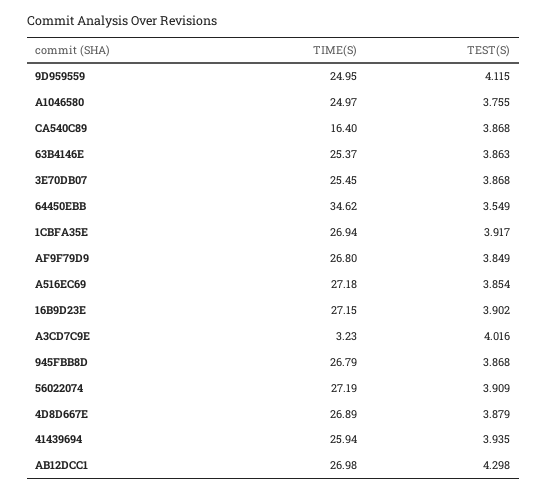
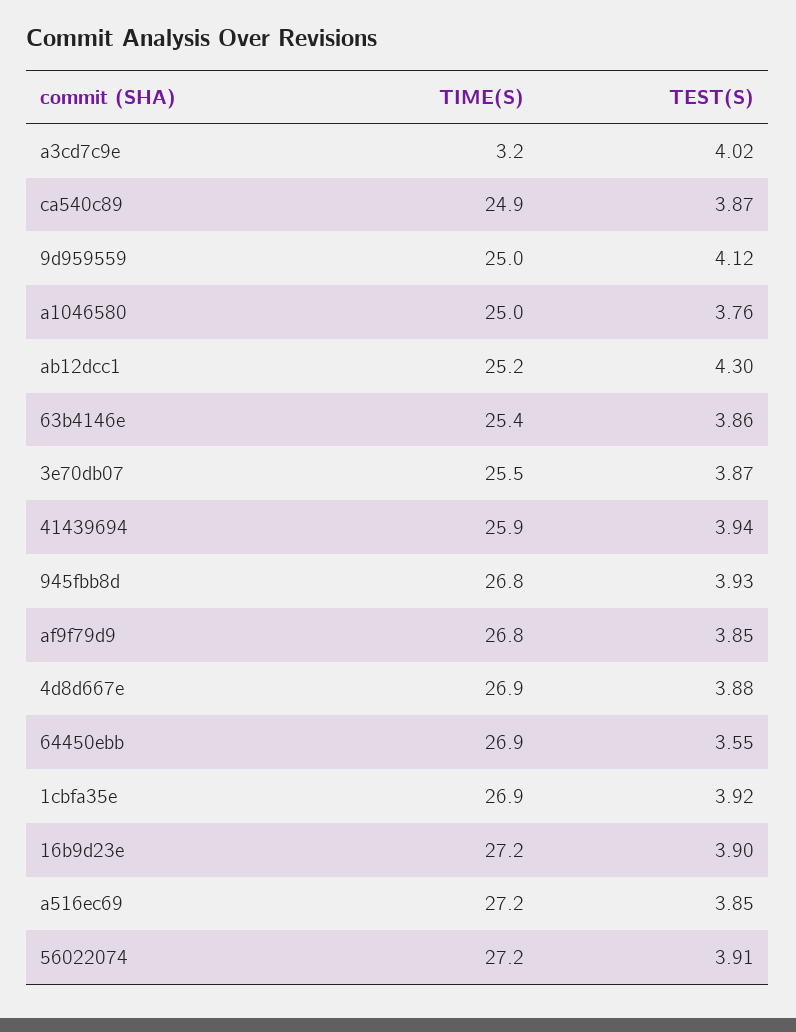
TIME(S), CA540C89: 16.4 -> 24.9
TIME(S), 64450EBB: 34.62 -> 26.9
TEST(S), 945FBB8D: 3.868 -> 3.93
TIME(S), AB12DCC1: 26.98 -> 25.2

